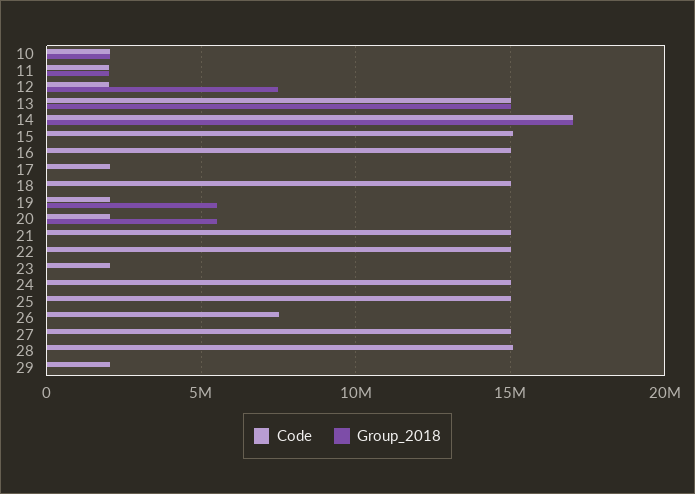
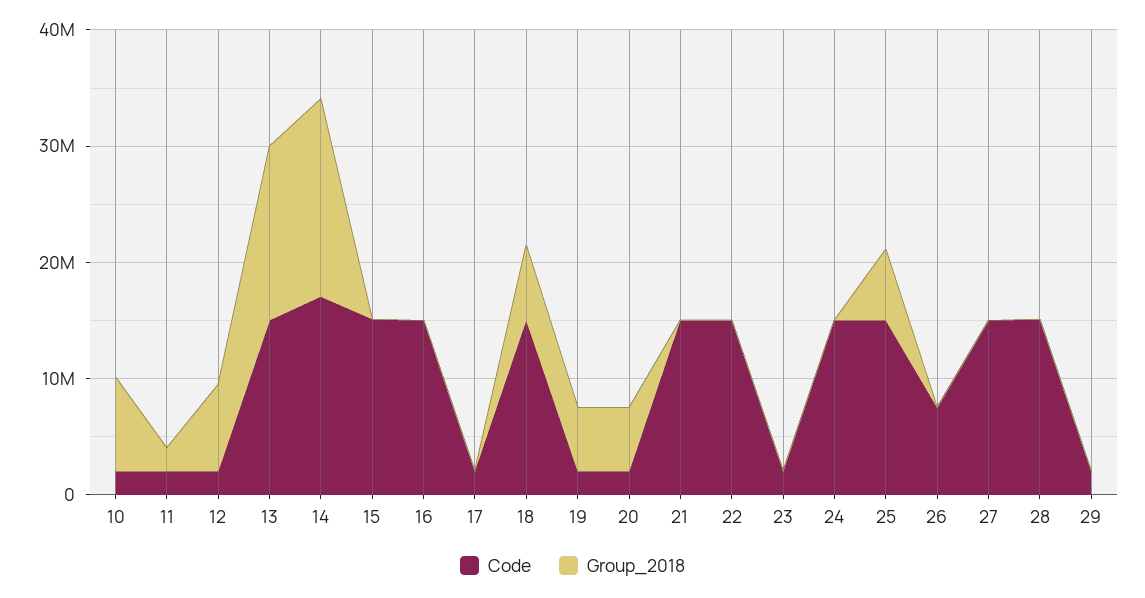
Group_2018, 10: 2000000 -> 8000000
Group_2018, 18: 0 -> 6000000
Group_2018, 25: 0 -> 6000000

